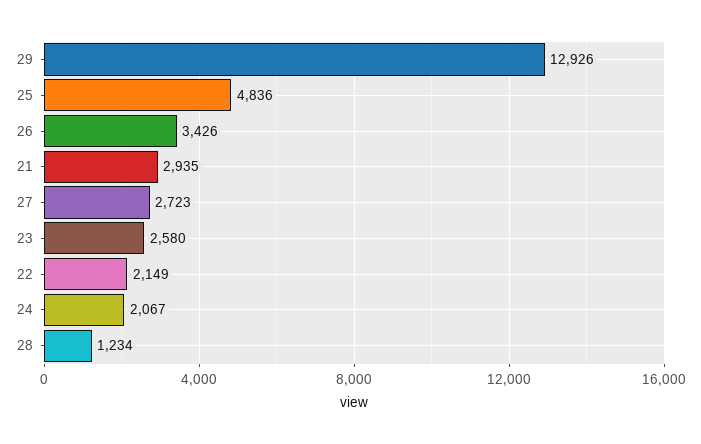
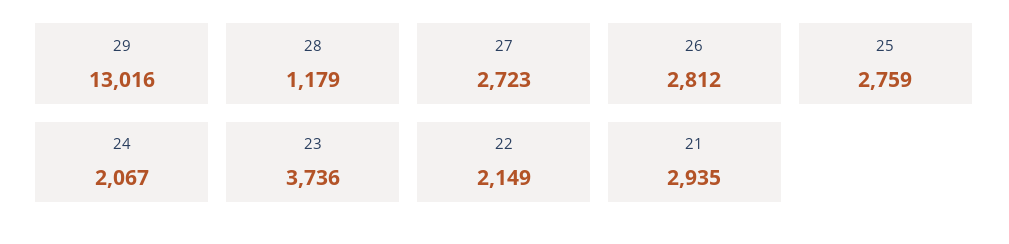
29: 12926 -> 13016
25: 4836 -> 2759
26: 3426 -> 2812
23: 2580 -> 3736
28: 1234 -> 1179

